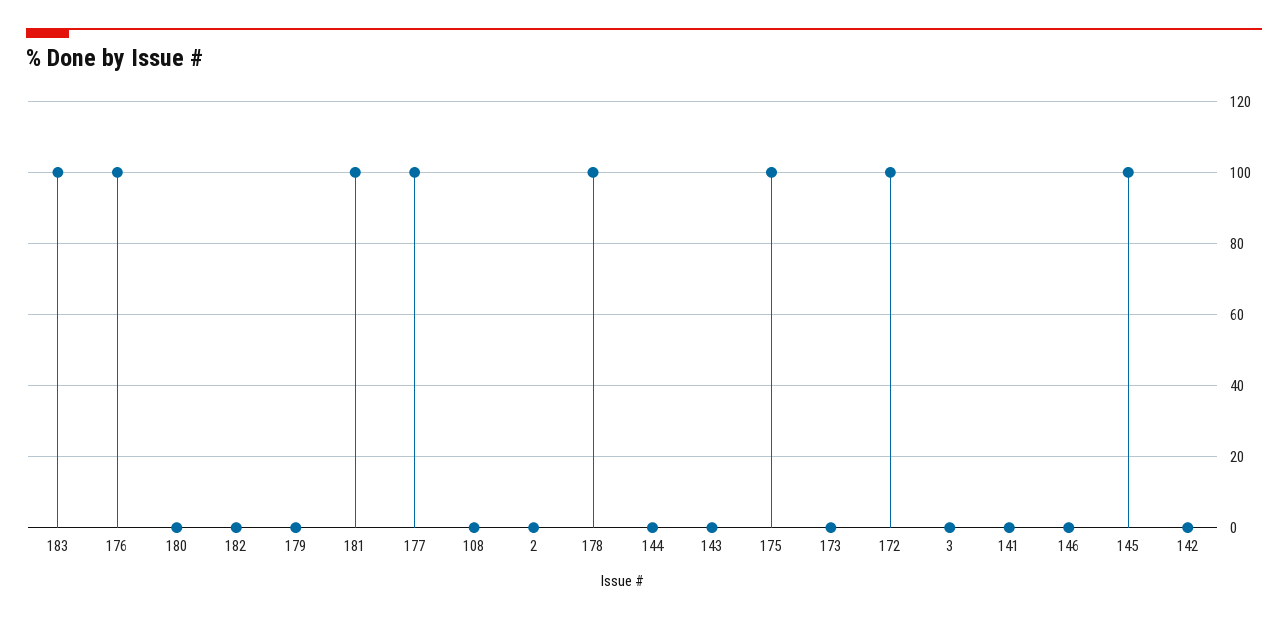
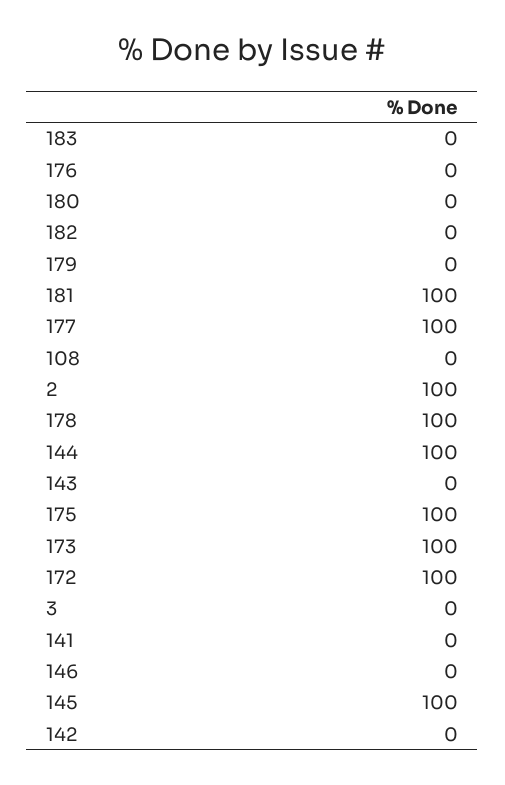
183: 100 -> 0
176: 100 -> 0
2: 0 -> 100
144: 0 -> 100
173: 0 -> 100

